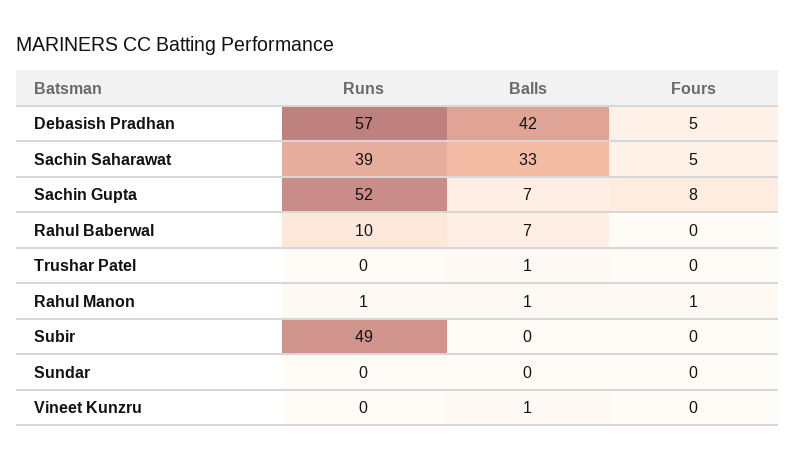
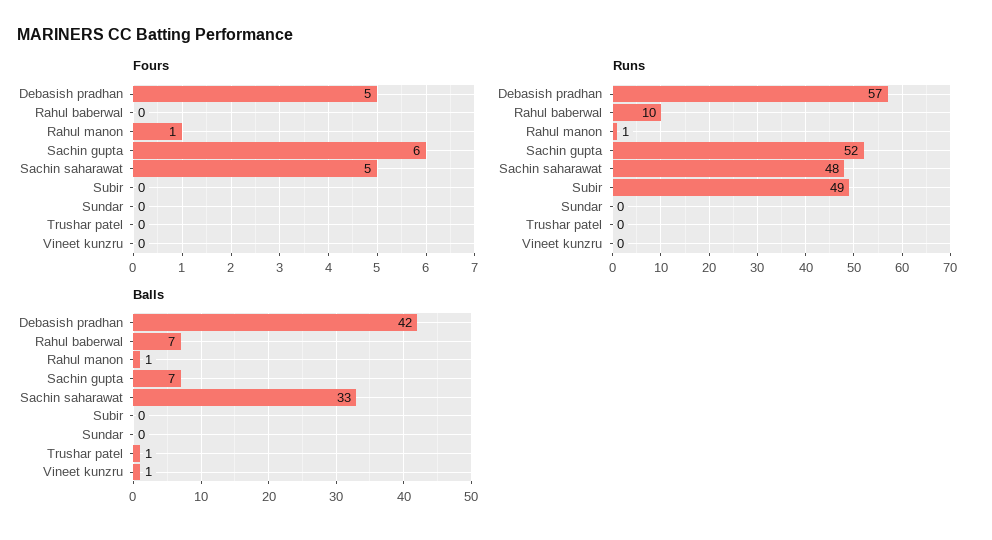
Runs, Sachin Saharawat: 39 -> 48
Fours, Sachin Gupta: 8 -> 6

